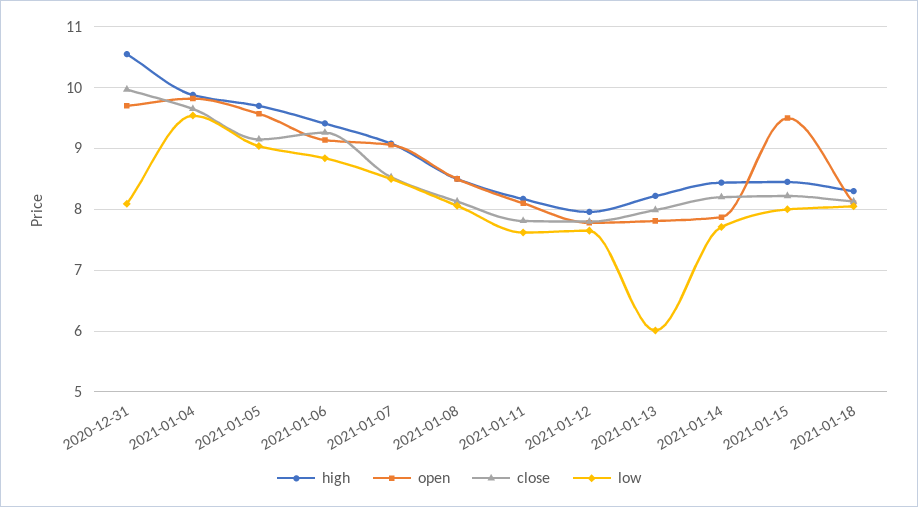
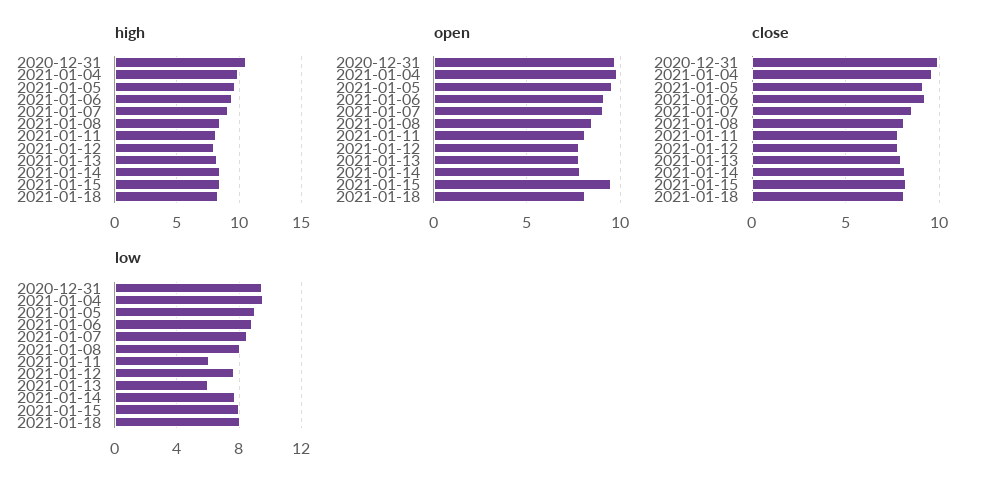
low, 2020-12-31: 8.1 -> 9.5
low, 2021-01-11: 7.6 -> 6

